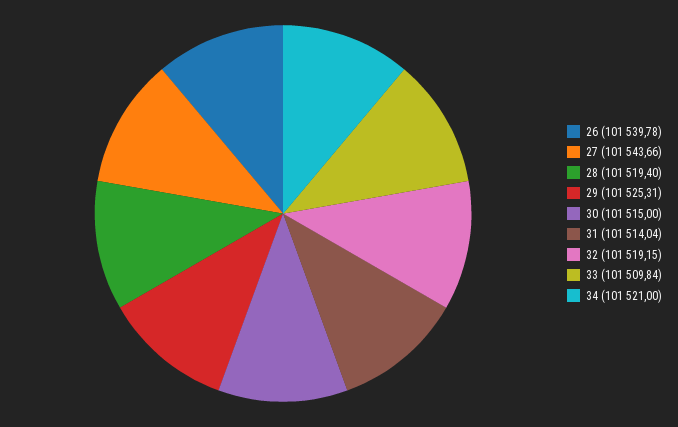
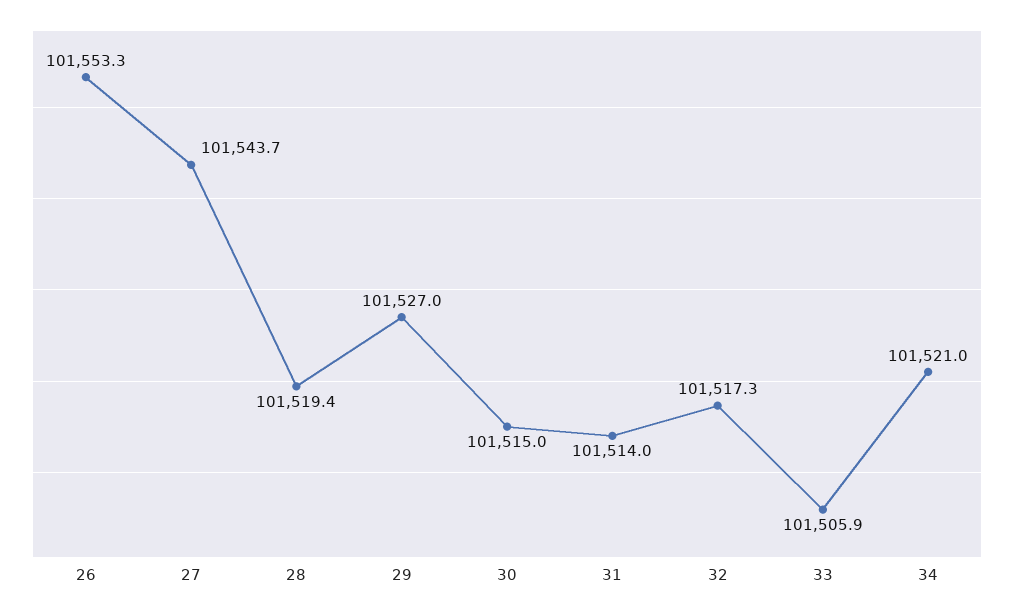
26: 101539.78 -> 101553.3
29: 101525.31 -> 101527
32: 101519.15 -> 101517.3
33: 101509.84 -> 101505.9

